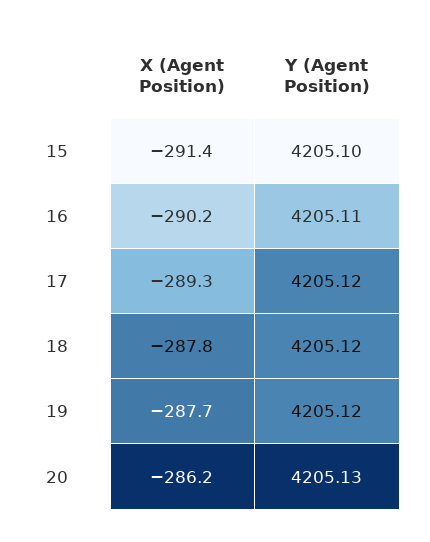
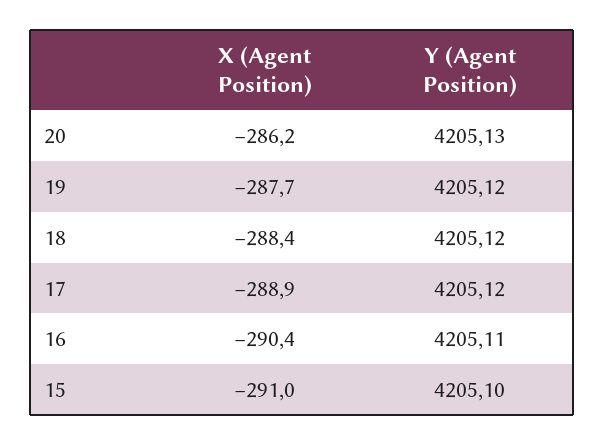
X (Agent Position), 15: -291.4 -> -291
X (Agent Position), 16: -290.2 -> -290.4
X (Agent Position), 17: -289.3 -> -288.9
X (Agent Position), 18: -287.8 -> -288.4

